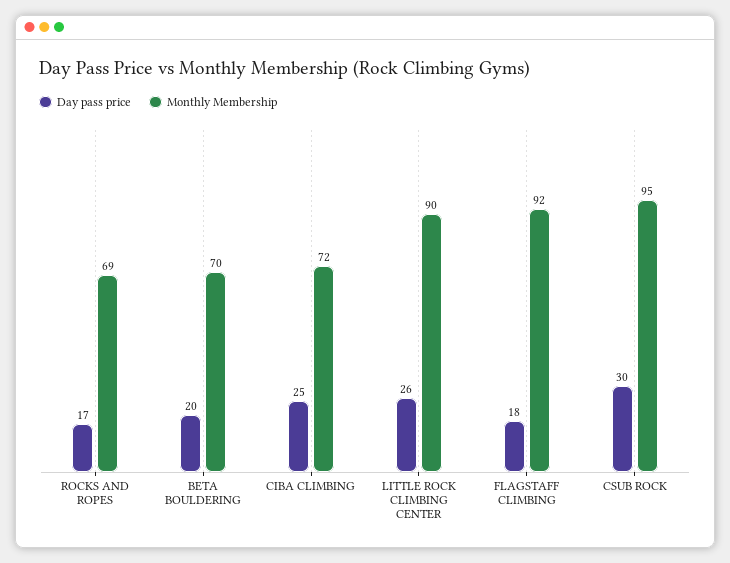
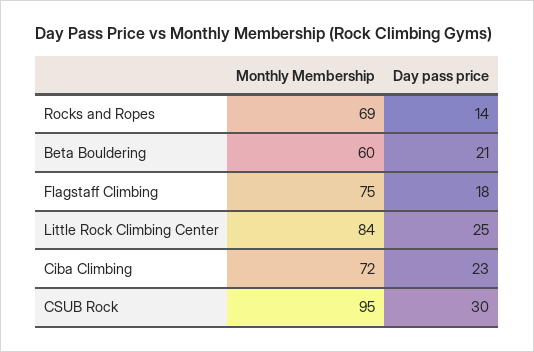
Day pass price, ROCKS AND ROPES: 17 -> 14
Day pass price, BETA BOULDERING: 20 -> 21
Monthly Membership, BETA BOULDERING: 70 -> 60
Day pass price, CIBA CLIMBING: 25 -> 23
Day pass price, LITTLE ROCK CLIMBING CENTER: 26 -> 25
Monthly Membership, LITTLE ROCK CLIMBING CENTER: 90 -> 84
Monthly Membership, FLAGSTAFF CLIMBING: 92 -> 75

